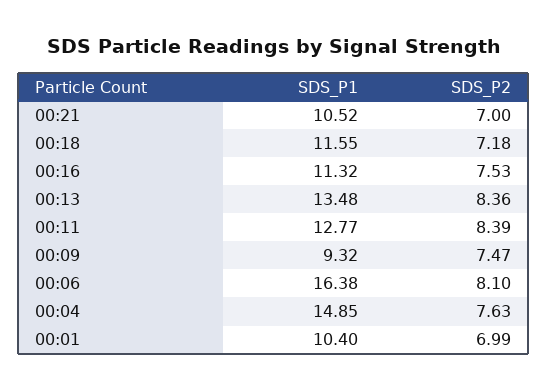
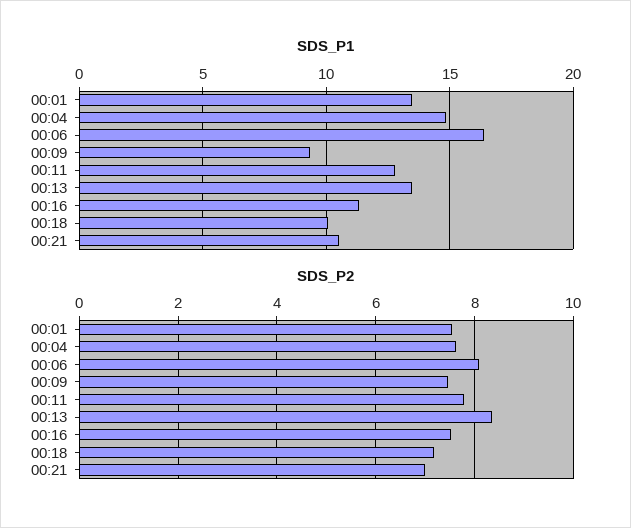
SDS_P1, 00:18: 11.55 -> 10
SDS_P2, 00:11: 8.39 -> 7.8
SDS_P1, 00:01: 10.4 -> 13.5
SDS_P2, 00:01: 6.99 -> 7.6

